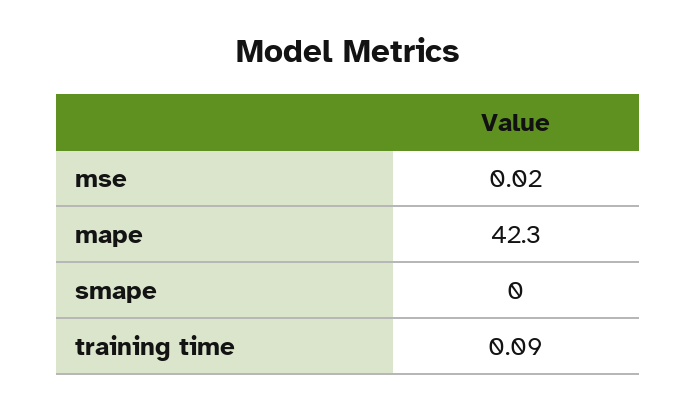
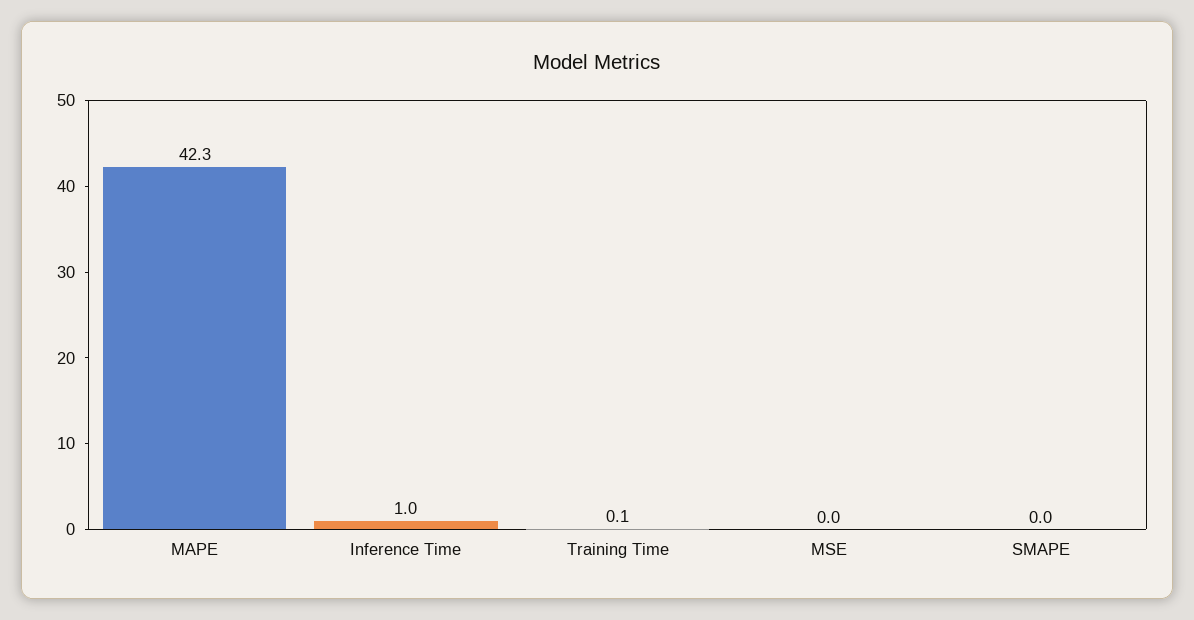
Inference Time: none -> 1

